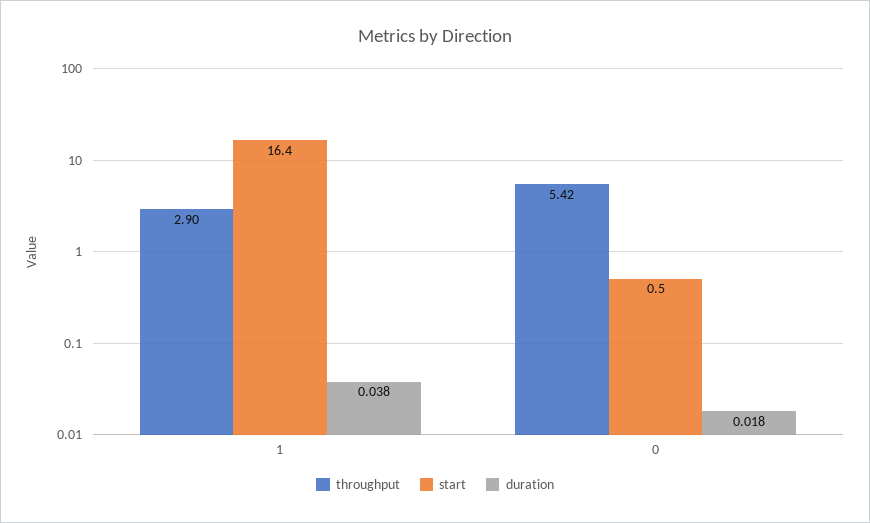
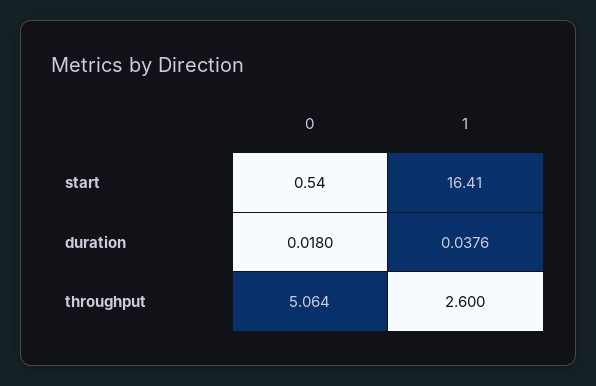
throughput, 1: 2.9 -> 2.6
duration, 1: 0.038 -> 0.0376
throughput, 0: 5.42 -> 5.064

